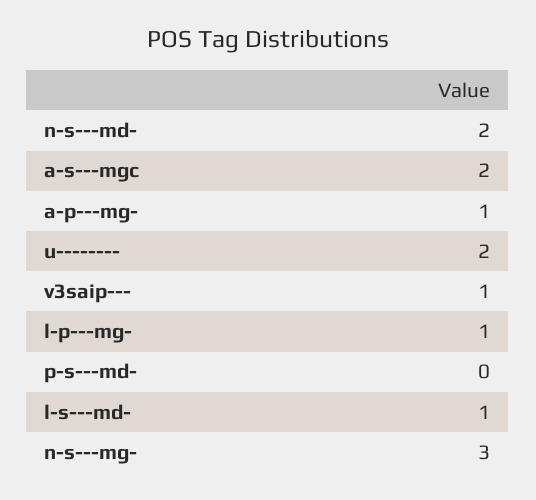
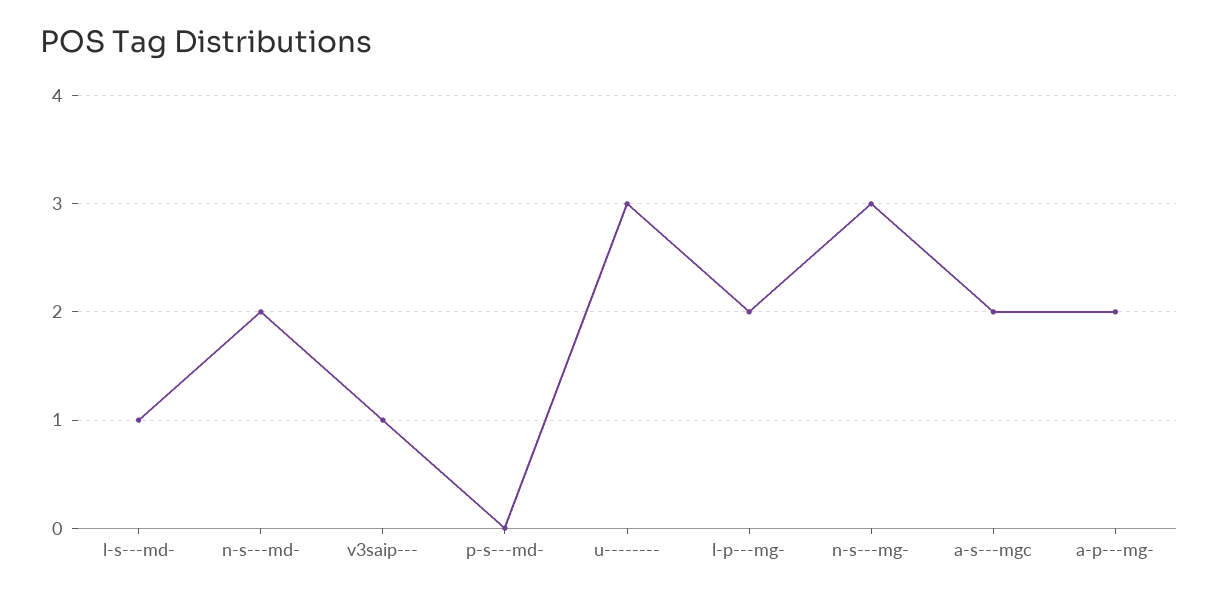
a-p---mg-: 1 -> 2
u--------: 2 -> 3
l-p---mg-: 1 -> 2

